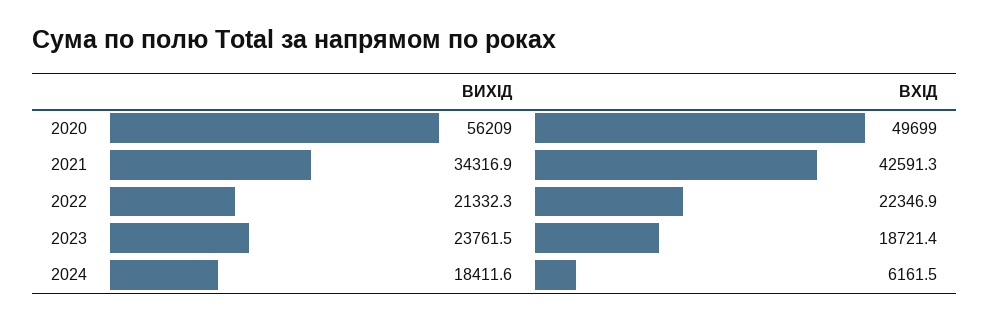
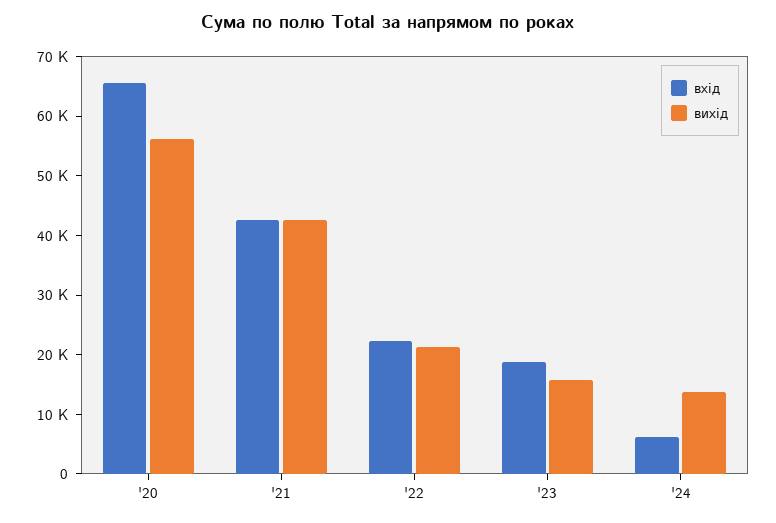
ВХІД, 2020: 49699 -> 66000
ВИХІД, 2021: 34316.9 -> 42000
ВИХІД, 2023: 23761.5 -> 16000
ВИХІД, 2024: 18411.6 -> 14000

